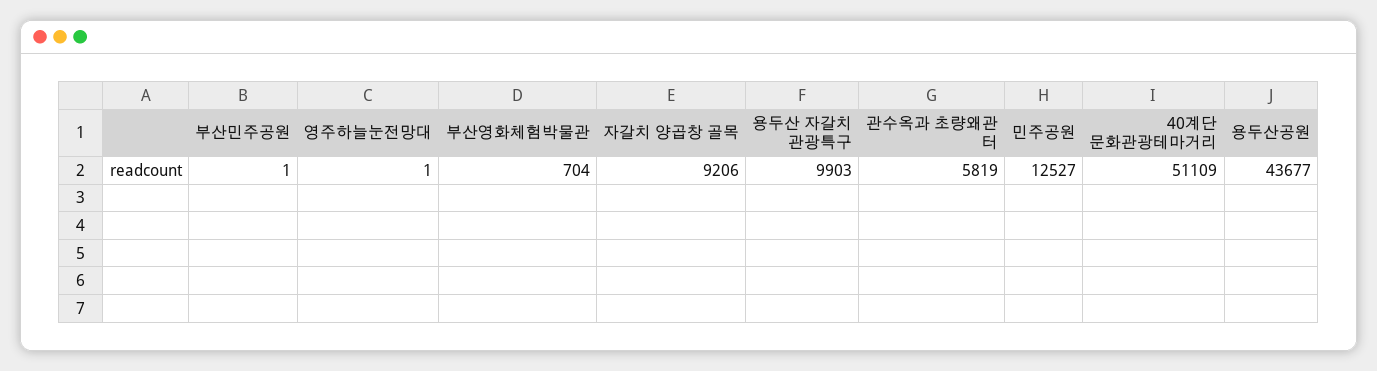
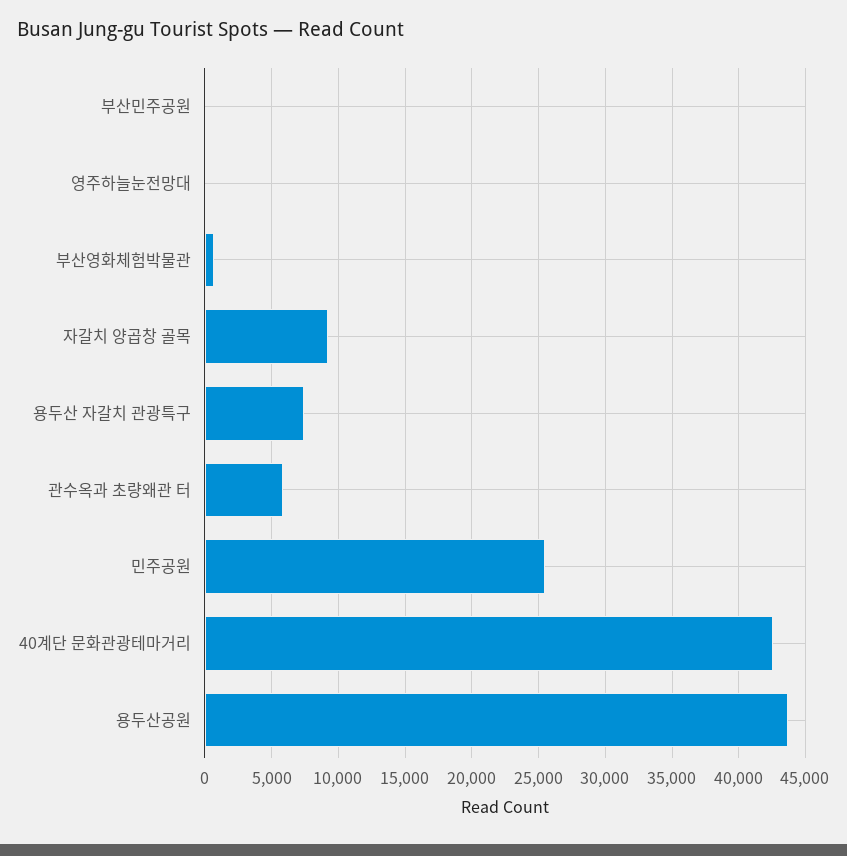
용두산 자갈치 관광특구: 9903 -> 7500
민주공원: 12527 -> 25500
40계단 문화관광테마거리: 51109 -> 42500

